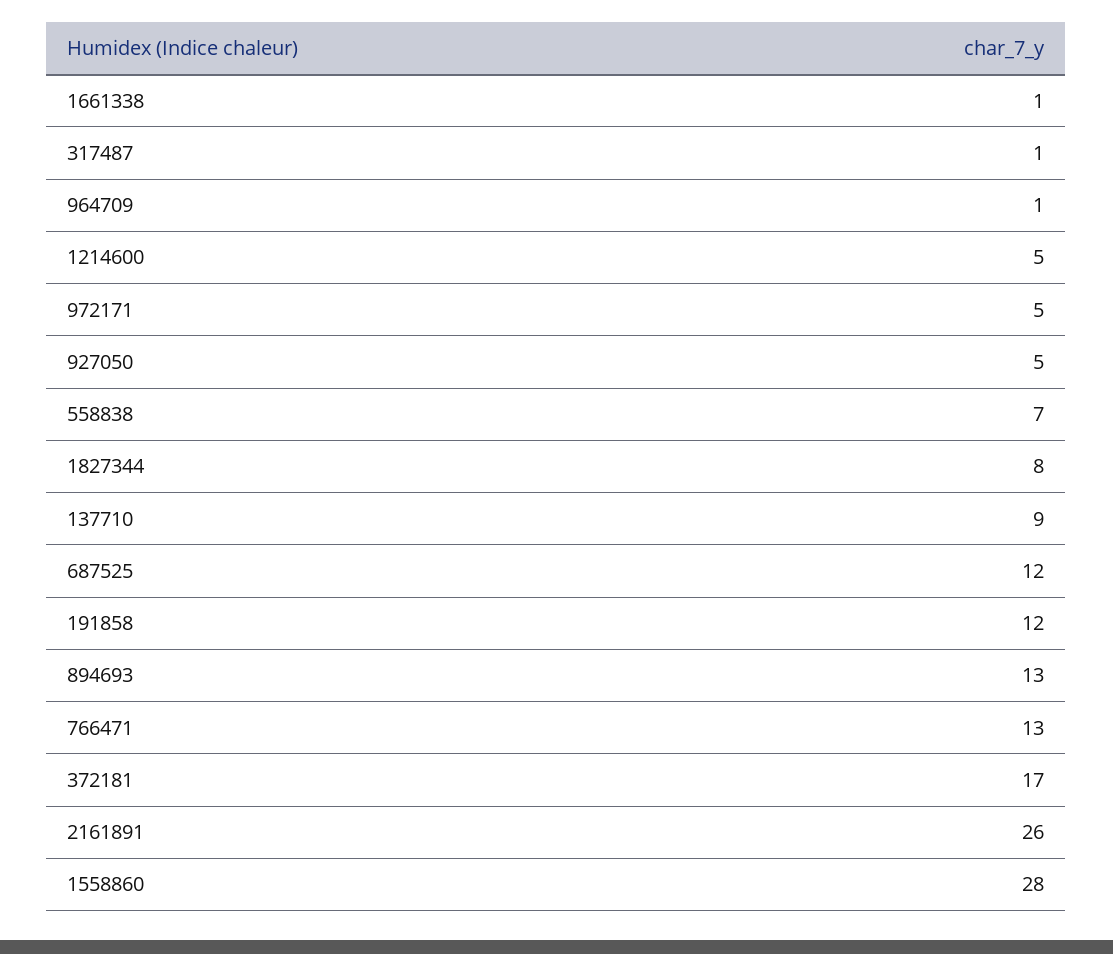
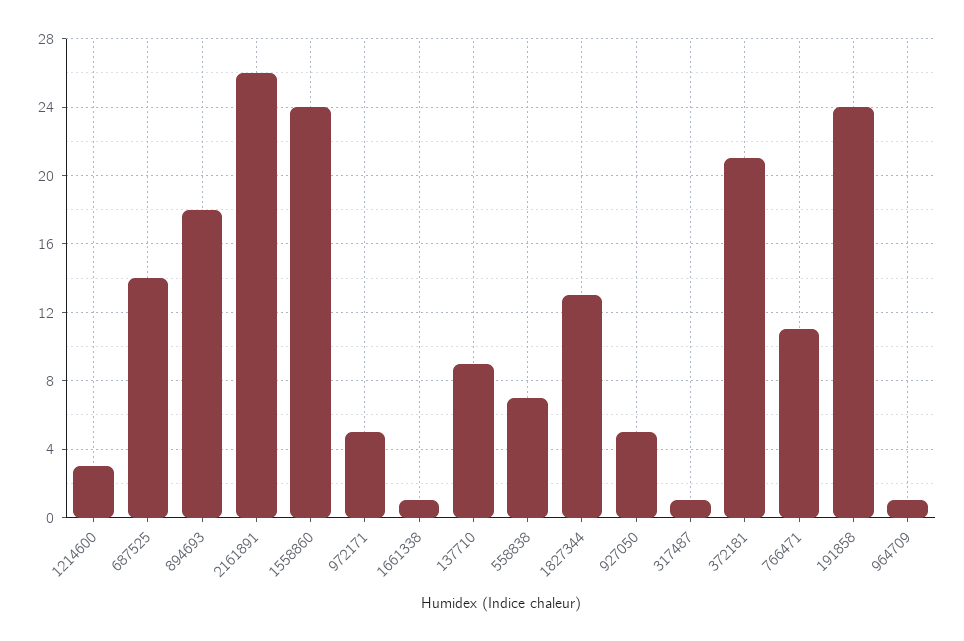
1214600: 5 -> 3
1827344: 8 -> 13
687525: 12 -> 14
191858: 12 -> 24
894693: 13 -> 18
766471: 13 -> 11
372181: 17 -> 21
1558860: 28 -> 24

